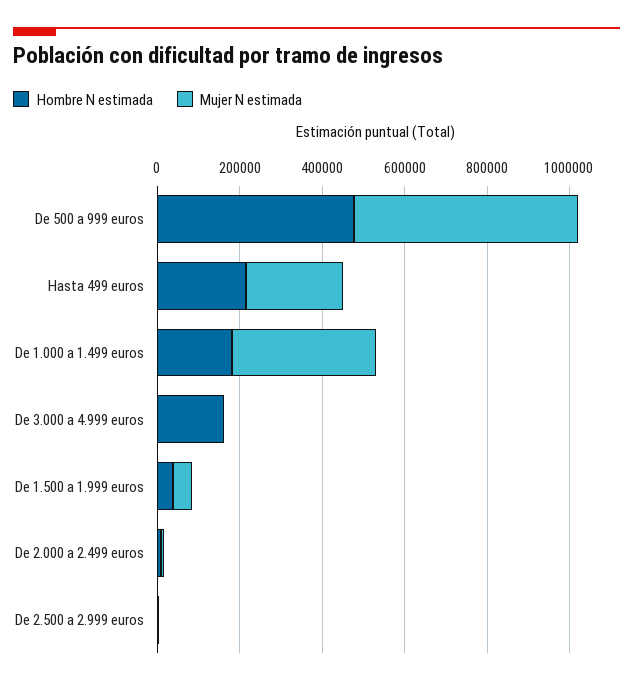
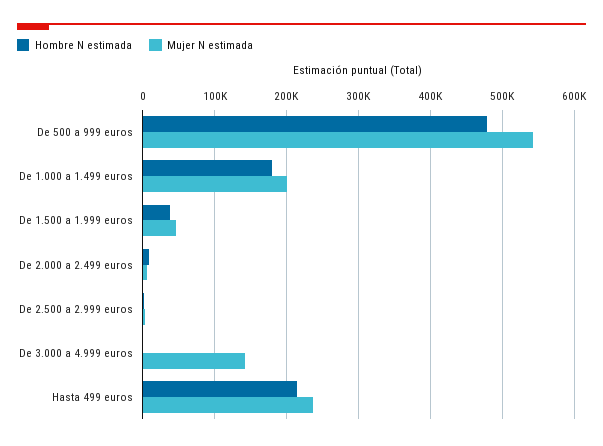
Mujer N estimada, De 1.000 a 1.499 euros: 350000 -> 200000
Hombre N estimada, De 3.000 a 4.999 euros: 150000 -> 0
Mujer N estimada, De 3.000 a 4.999 euros: 0 -> 140000

